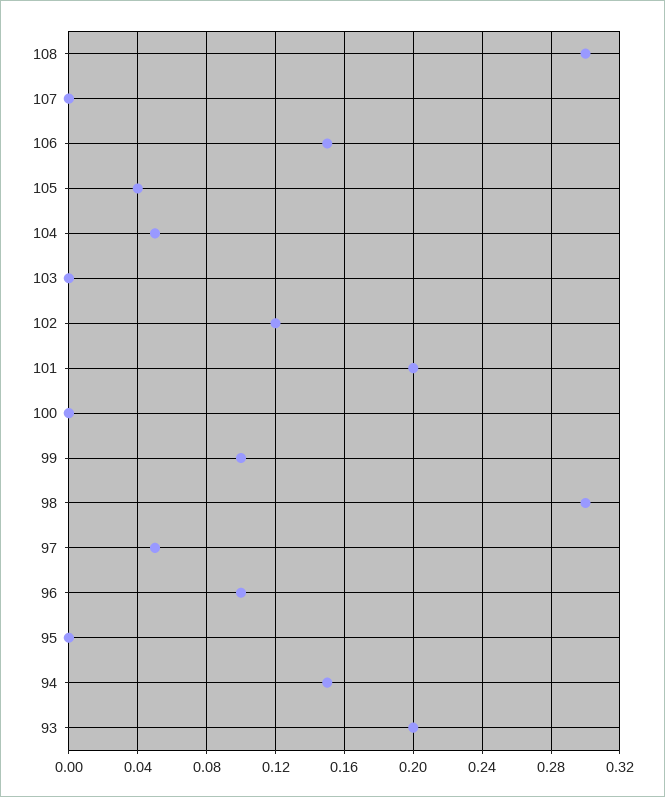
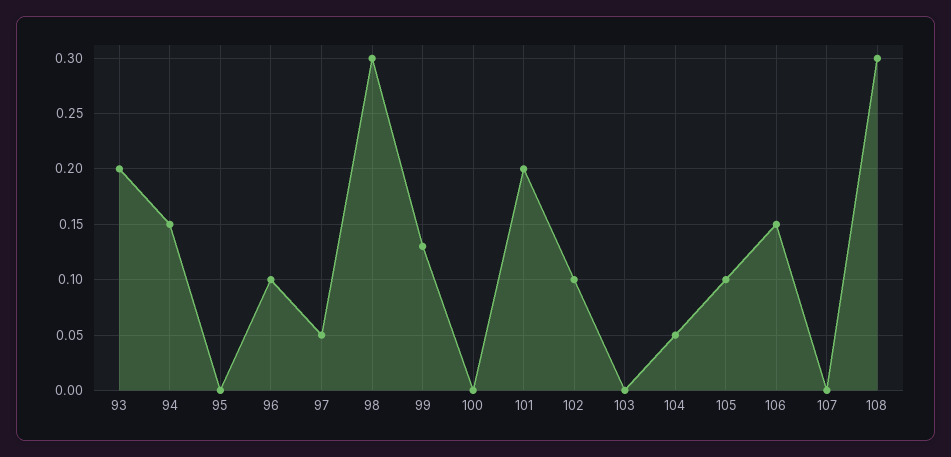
105: 0.04 -> 0.1
102: 0.12 -> 0.1
99: 0.1 -> 0.13

